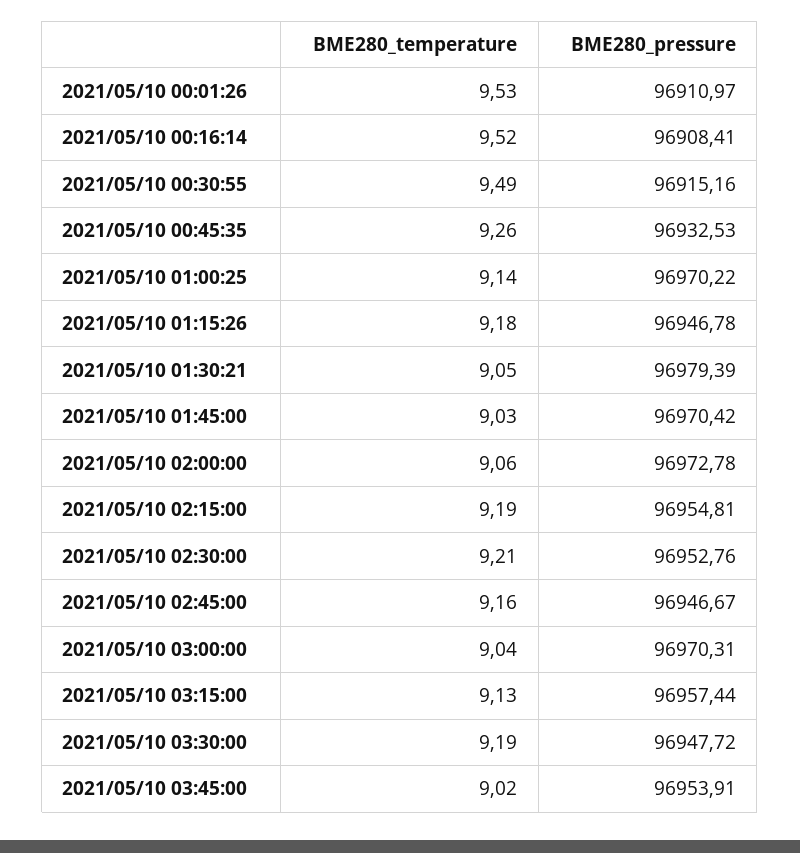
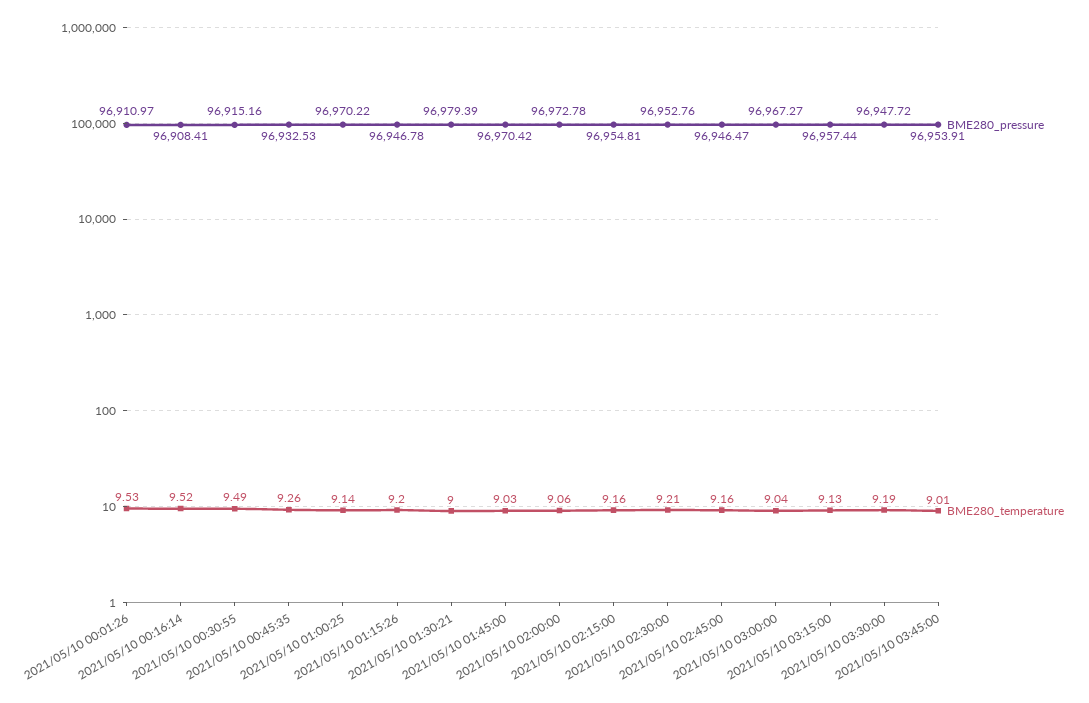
BME280_temperature, 2021/05/10 01:15:26: 9.18 -> 9.2
BME280_temperature, 2021/05/10 01:30:21: 9.05 -> 9
BME280_temperature, 2021/05/10 02:15:00: 9.19 -> 9.16
BME280_pressure, 2021/05/10 02:45:00: 96946.67 -> 96946.47
BME280_pressure, 2021/05/10 03:00:00: 96970.31 -> 96967.27
BME280_temperature, 2021/05/10 03:45:00: 9.02 -> 9.01

